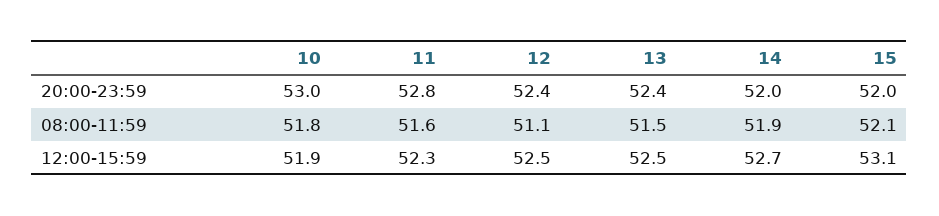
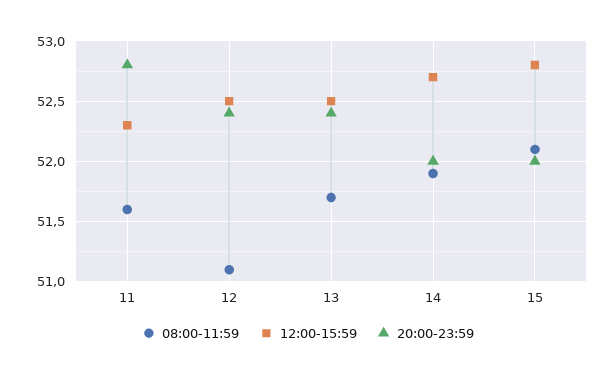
20:00-23:59, 10: 53 -> none
08:00-11:59, 10: 51.8 -> none
08:00-11:59, 13: 51.5 -> 51.7
12:00-15:59, 10: 51.9 -> none
12:00-15:59, 15: 53.1 -> 52.8

